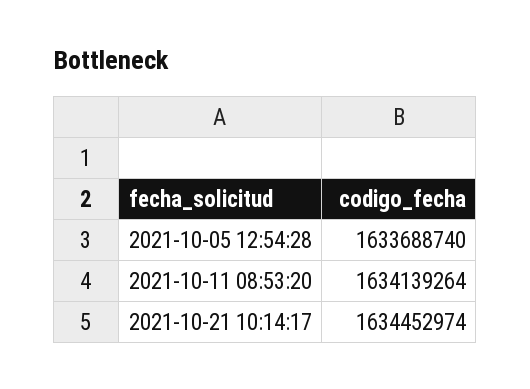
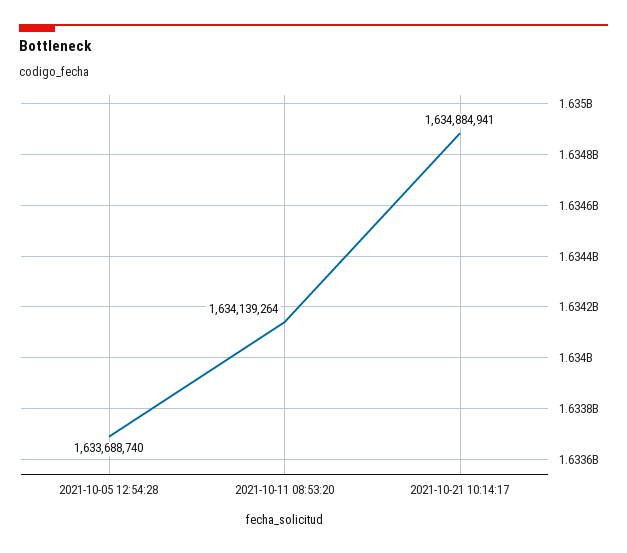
2021-10-21 10:14:17: 1634452974 -> 1634884941

